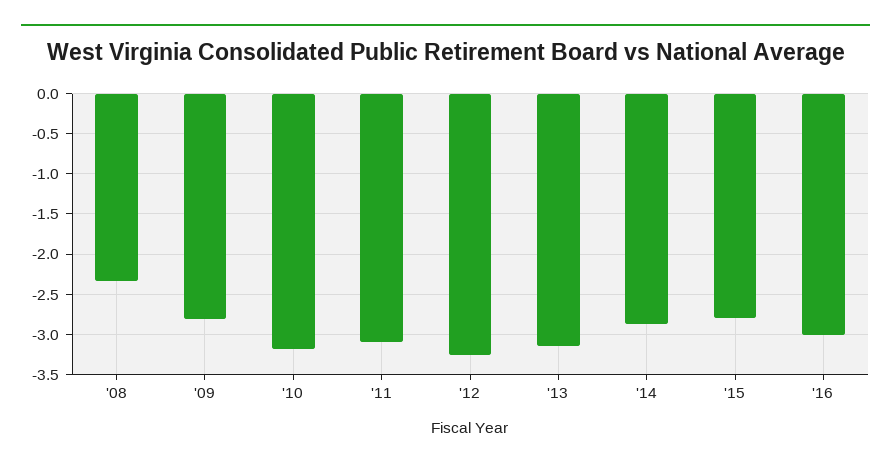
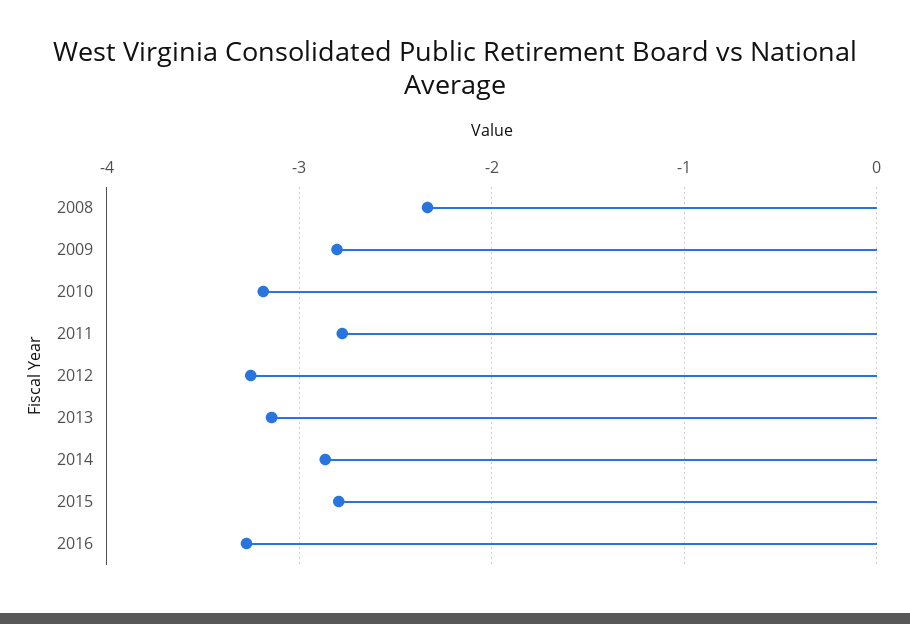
'11: -3.1 -> -2.8
'16: -3 -> -3.3

